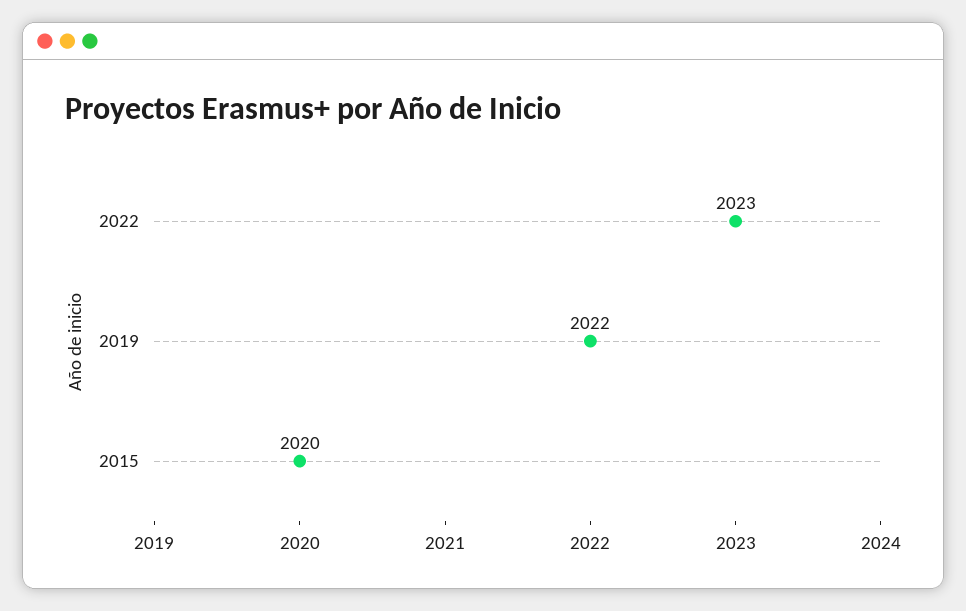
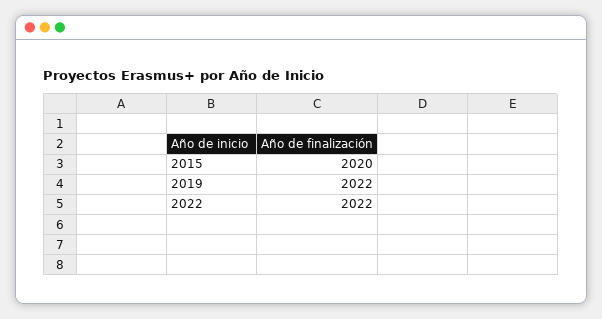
2022: 2023 -> 2022

